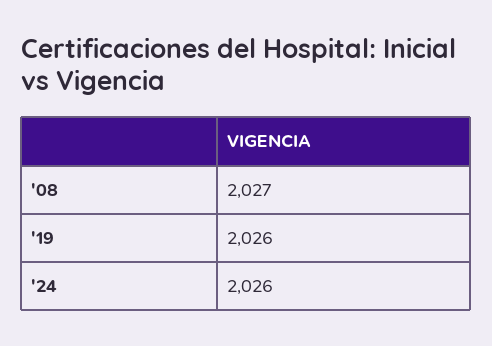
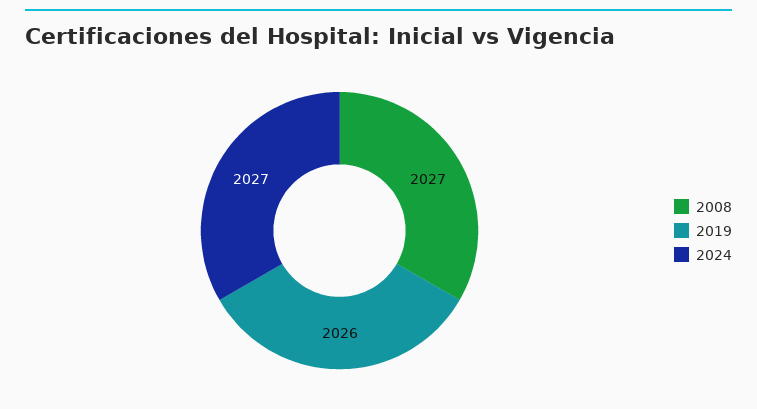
'24: 2026 -> 2027

